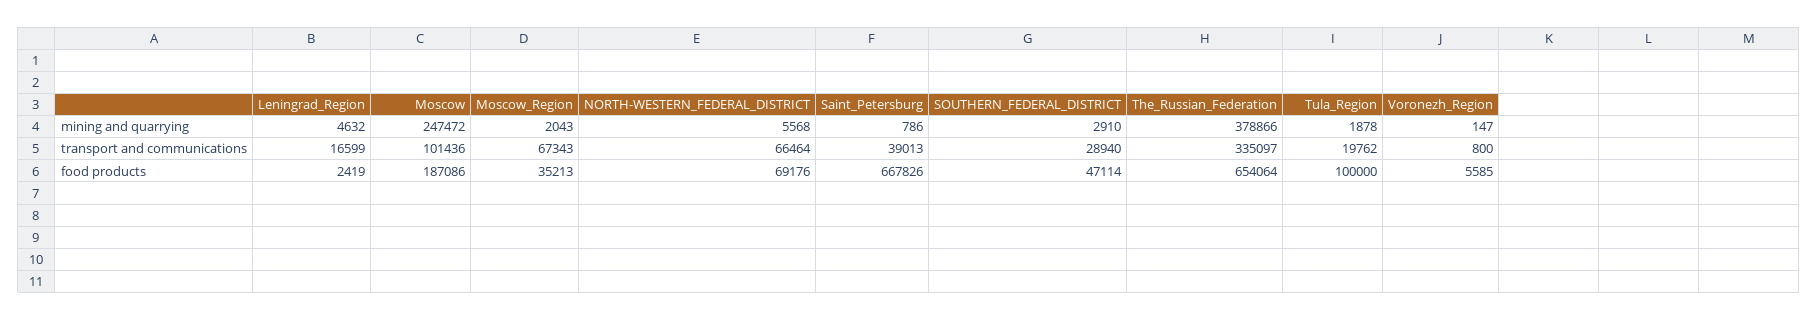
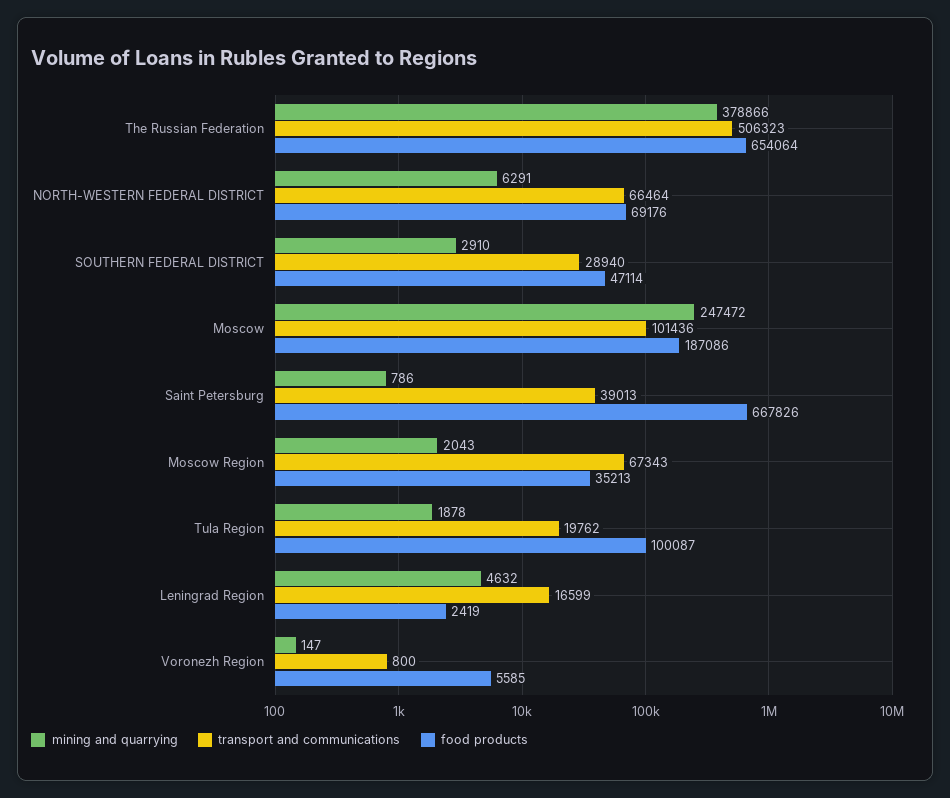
mining and quarrying, NORTH-WESTERN_FEDERAL_DISTRICT: 5568 -> 6291
transport and communications, The_Russian_Federation: 335097 -> 506323
food products, Tula_Region: 100000 -> 100087

